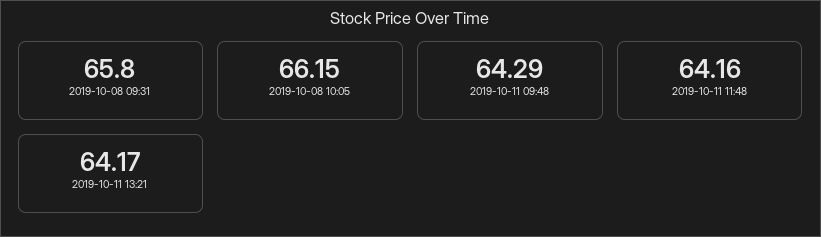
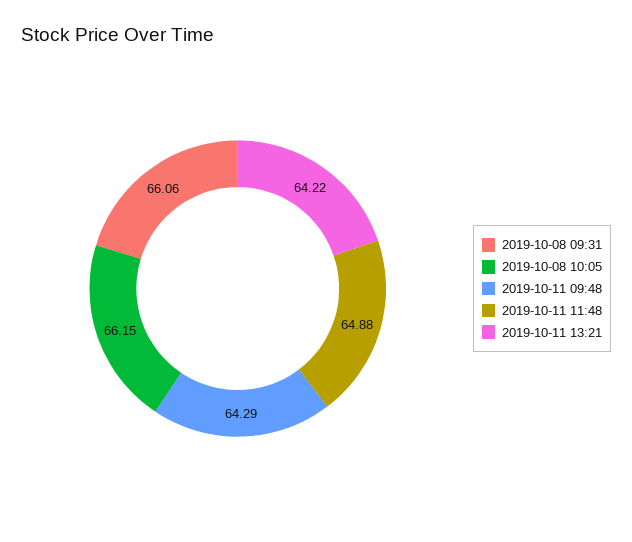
2019-10-08 09:31: 65.8 -> 66.06
2019-10-11 11:48: 64.16 -> 64.88
2019-10-11 13:21: 64.17 -> 64.22

